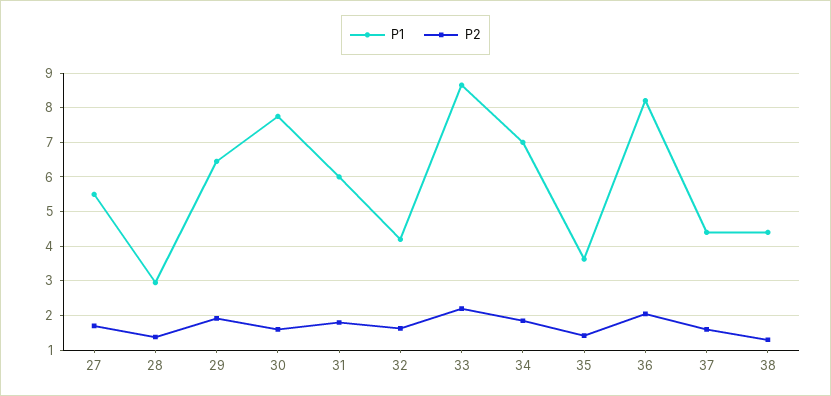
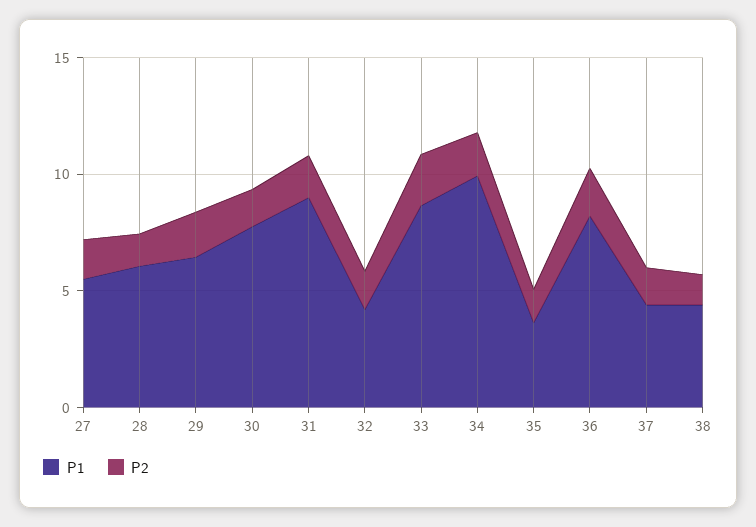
P1, 28: 3 -> 6
P1, 31: 6 -> 9
P1, 34: 7 -> 10

